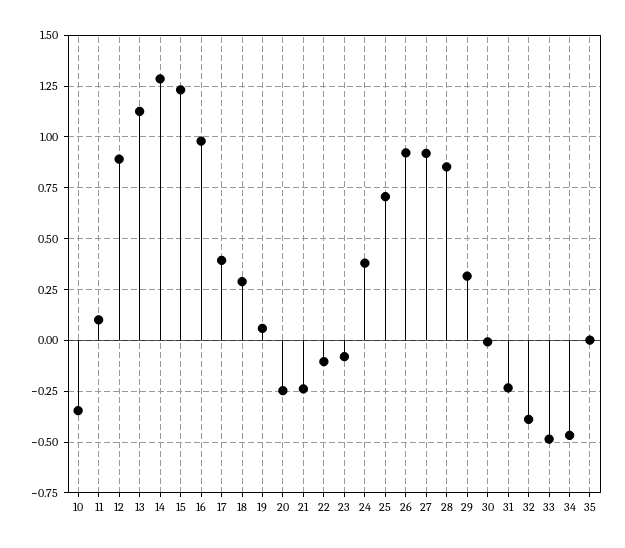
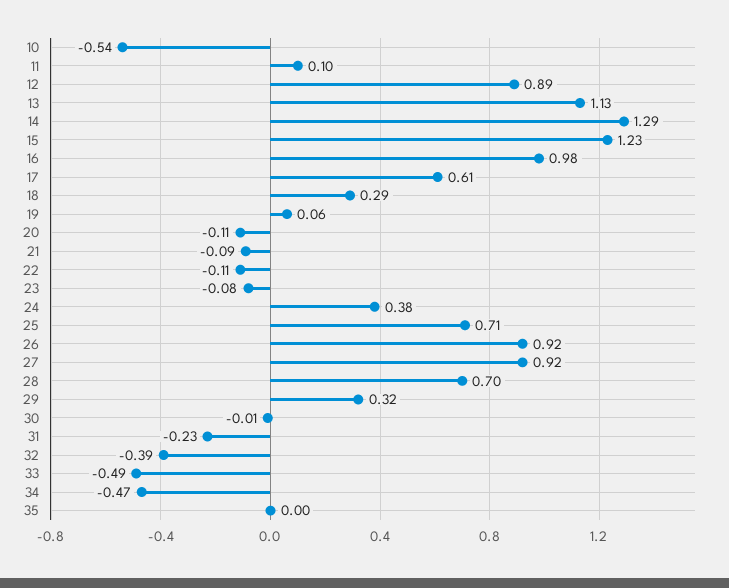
10: -0.35 -> -0.54
17: 0.4 -> 0.61
20: -0.25 -> -0.11
21: -0.25 -> -0.09
28: 0.85 -> 0.7

